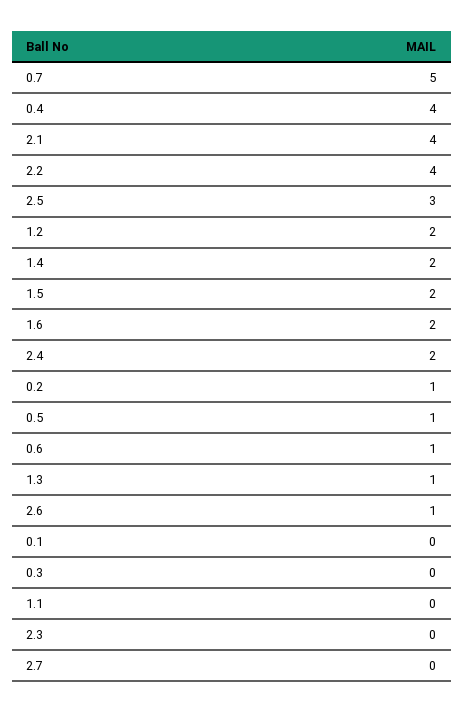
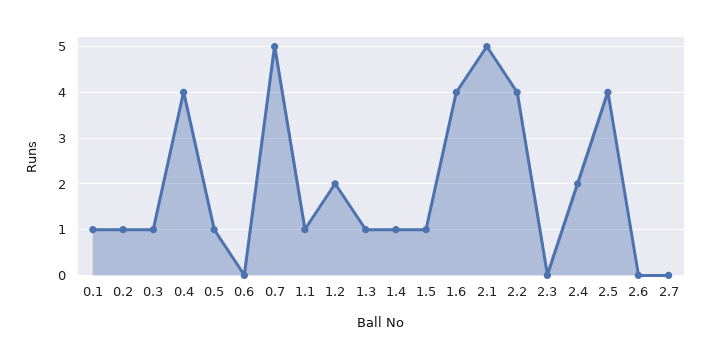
2.1: 4 -> 5
2.5: 3 -> 4
1.4: 2 -> 1
1.5: 2 -> 1
1.6: 2 -> 4
0.6: 1 -> 0
2.6: 1 -> 0
0.1: 0 -> 1
0.3: 0 -> 1
1.1: 0 -> 1

